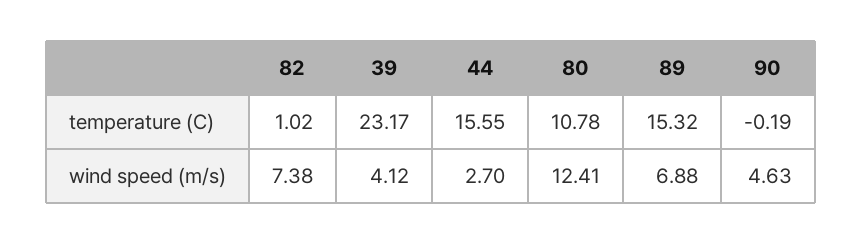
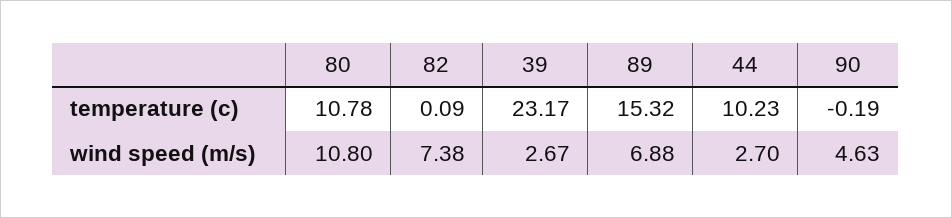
82, temperature (C): 1.02 -> 0.09
44, temperature (C): 15.55 -> 10.23
39, wind speed (m/s): 4.12 -> 2.67
80, wind speed (m/s): 12.41 -> 10.8

